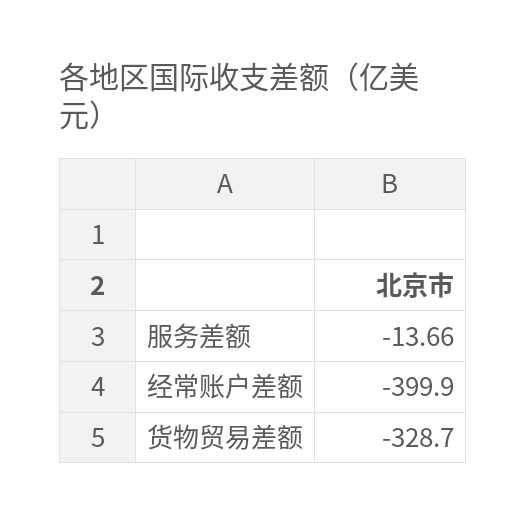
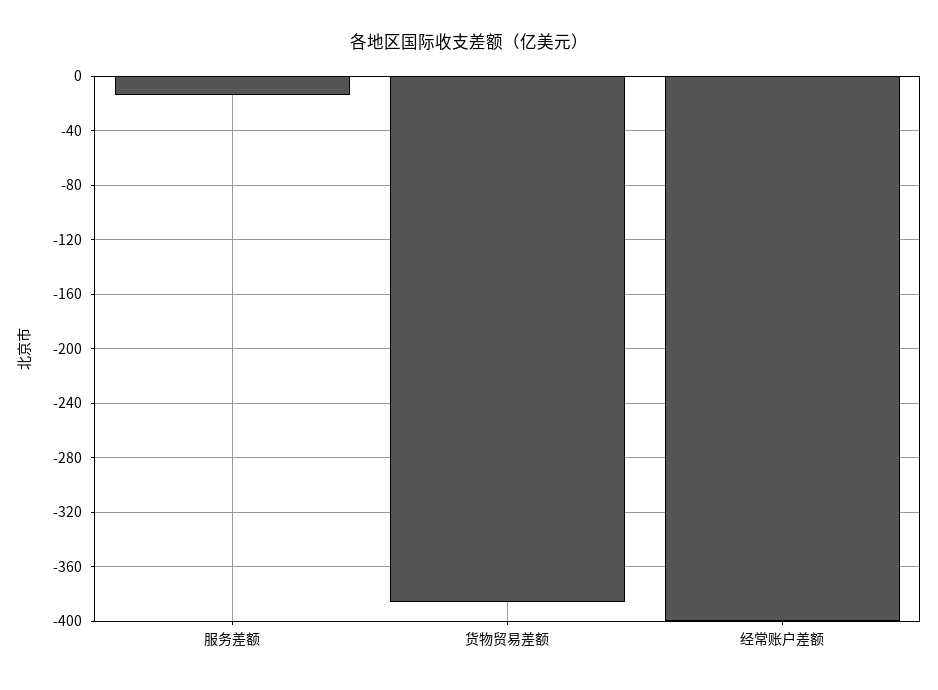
货物贸易差额: -328.7 -> -385

